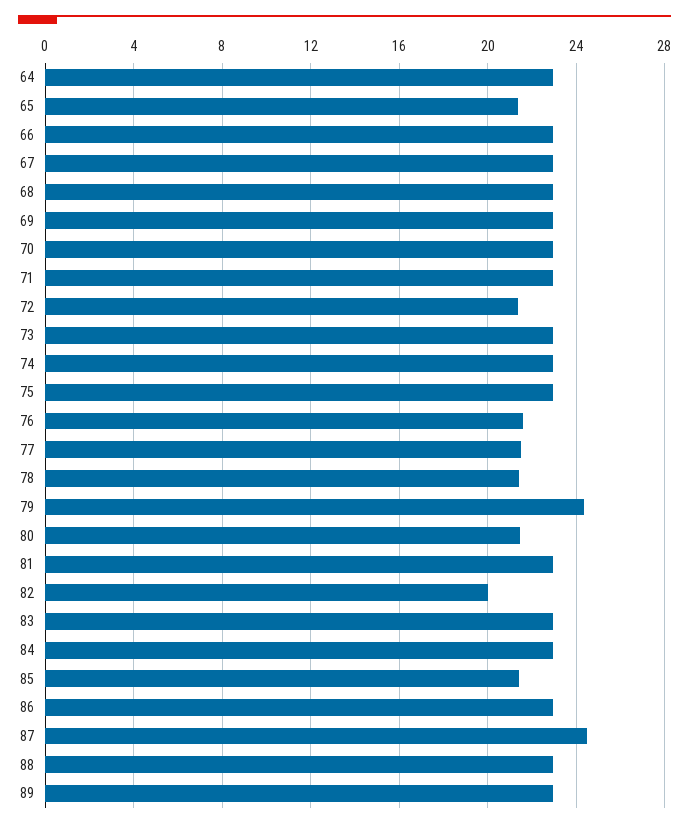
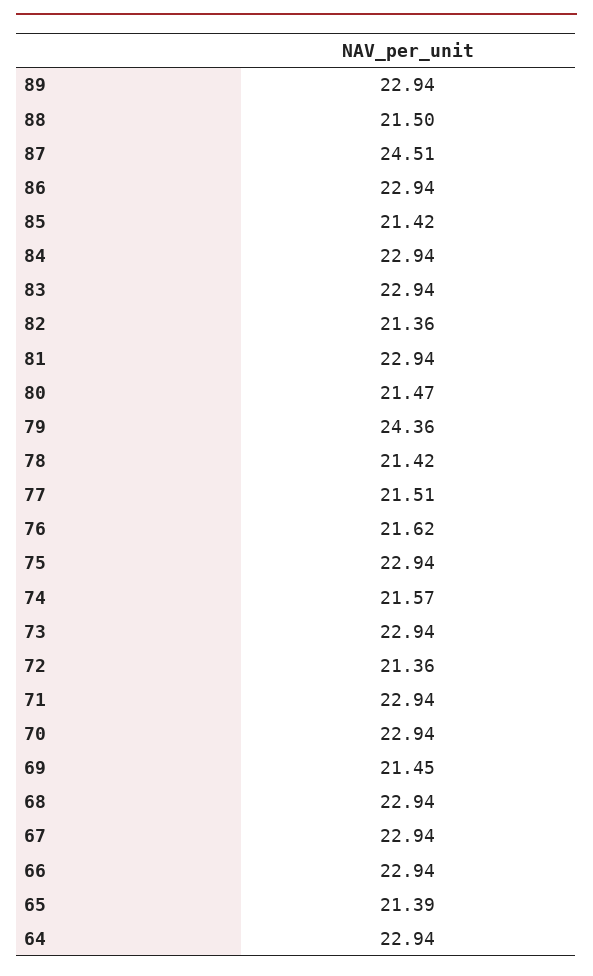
69: 23 -> 21.45
74: 23 -> 21.57
82: 20 -> 21.36
88: 23 -> 21.5

